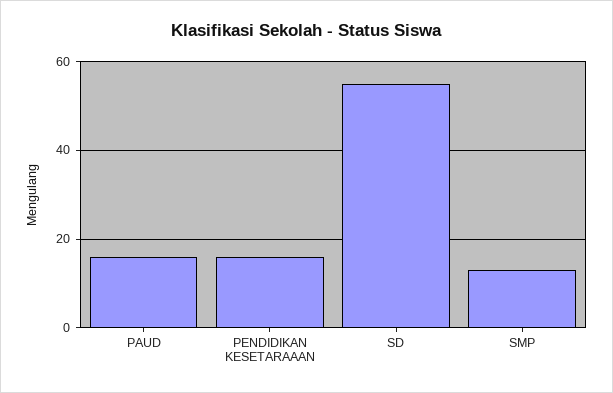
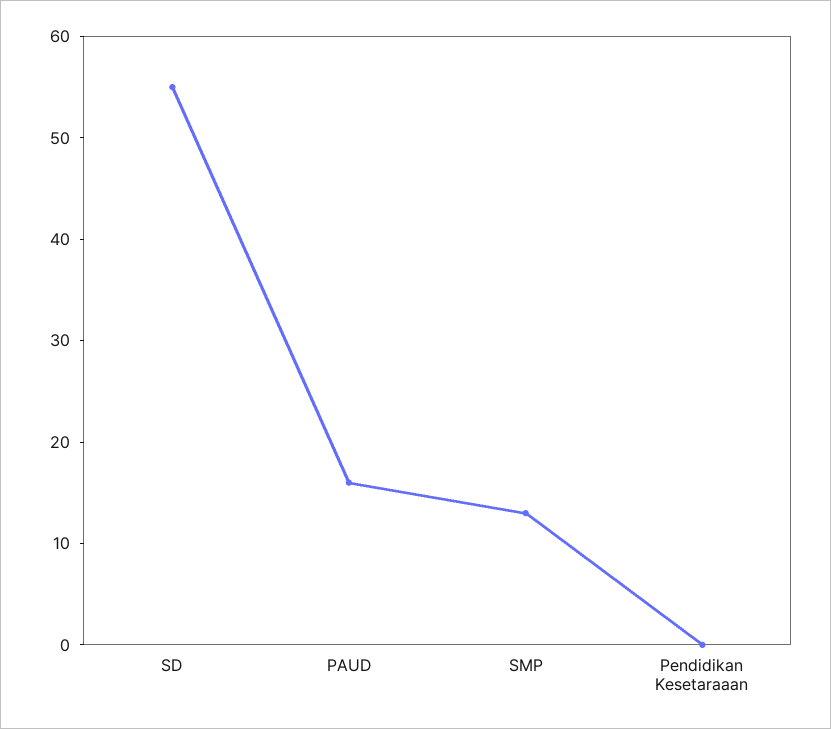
PENDIDIKAN KESETARAAAN: 15 -> 0

